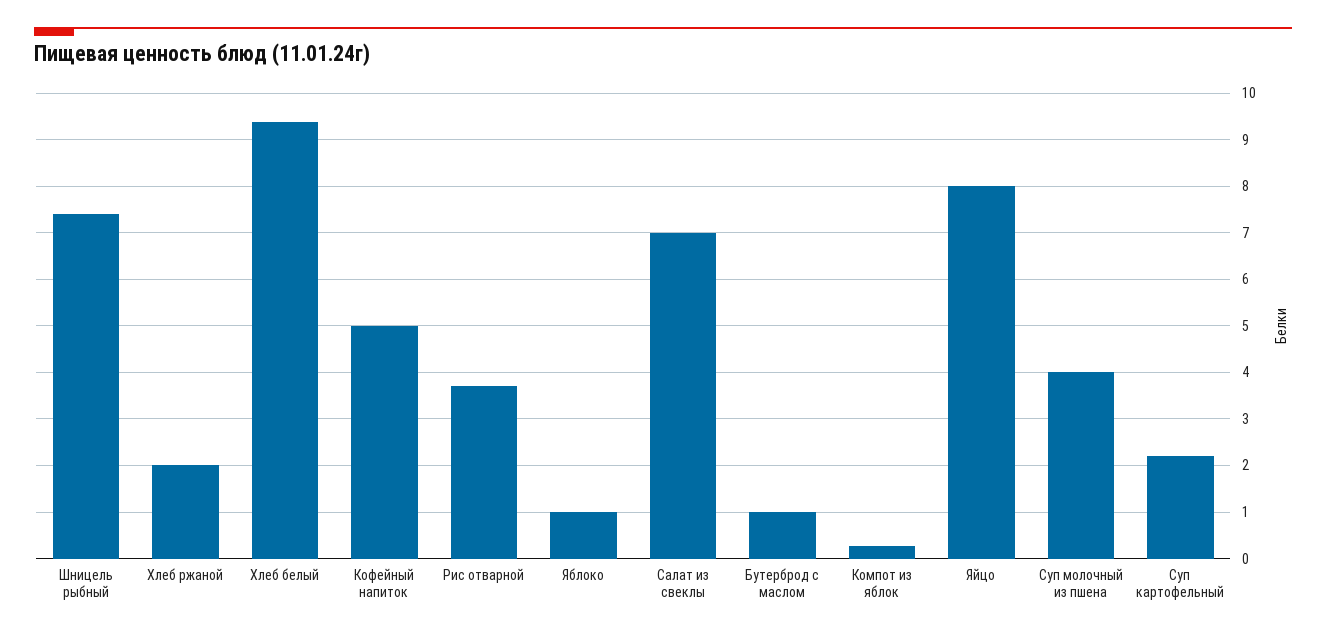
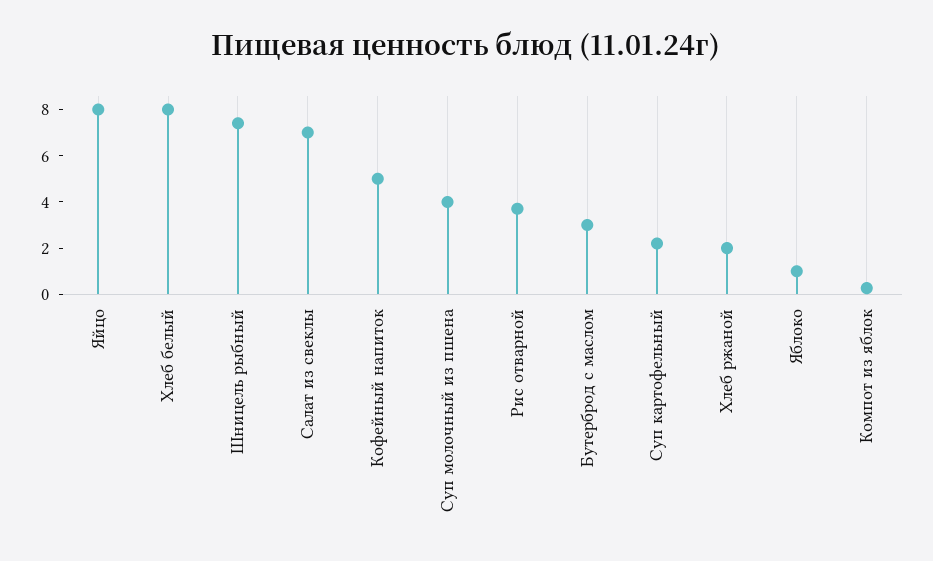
Хлеб белый: 9.4 -> 8
Бутерброд с маслом: 1 -> 3

